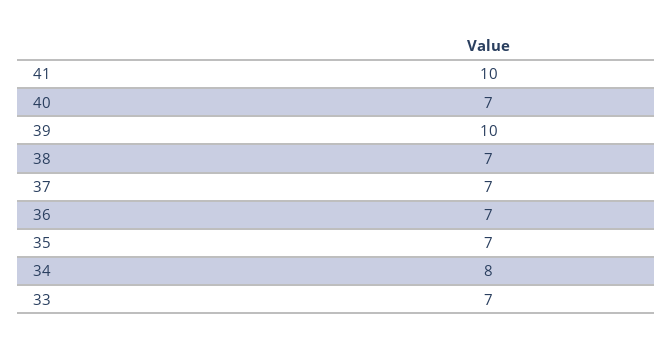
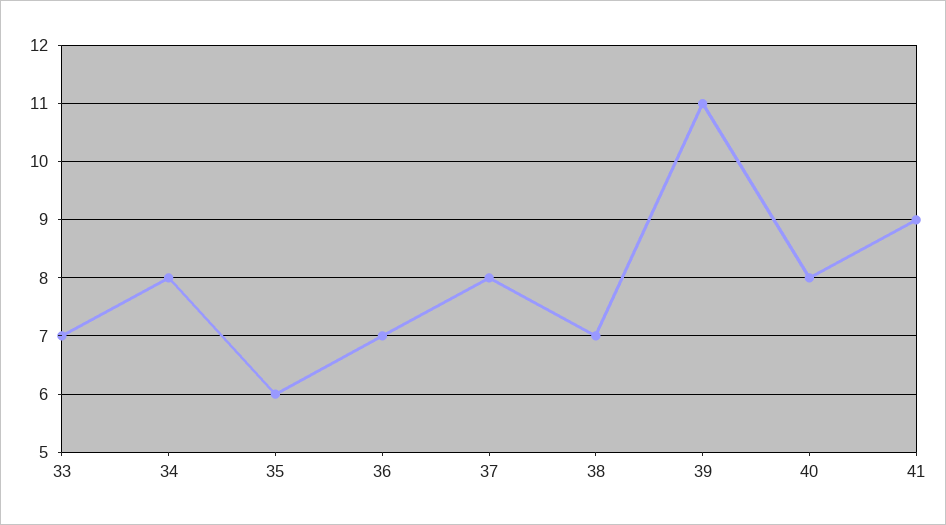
41: 10 -> 9
40: 7 -> 8
39: 10 -> 11
37: 7 -> 8
35: 7 -> 6

